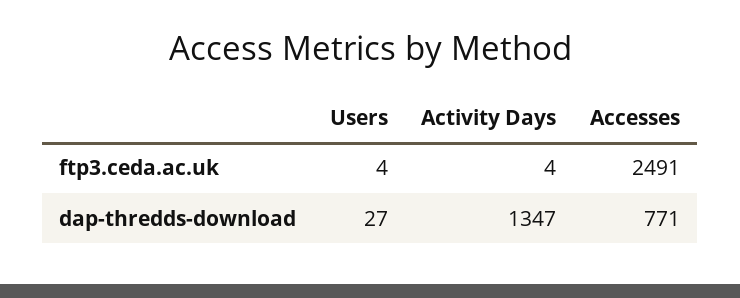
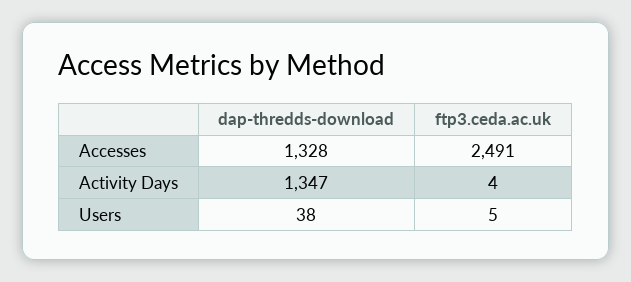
Users, ftp3.ceda.ac.uk: 4 -> 5
Users, dap-thredds-download: 27 -> 38
Accesses, dap-thredds-download: 771 -> 1328

